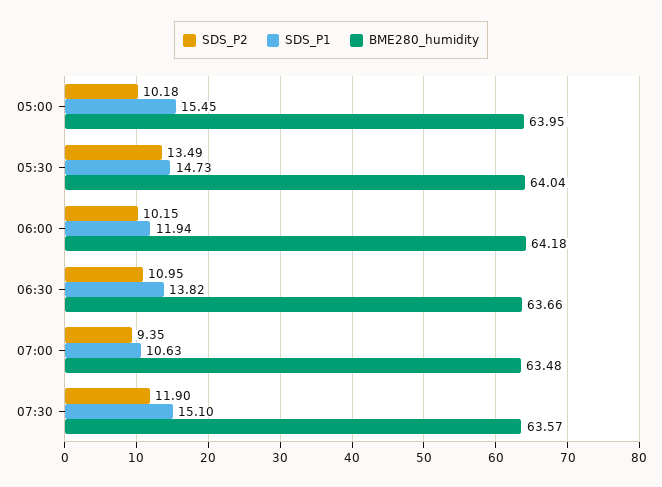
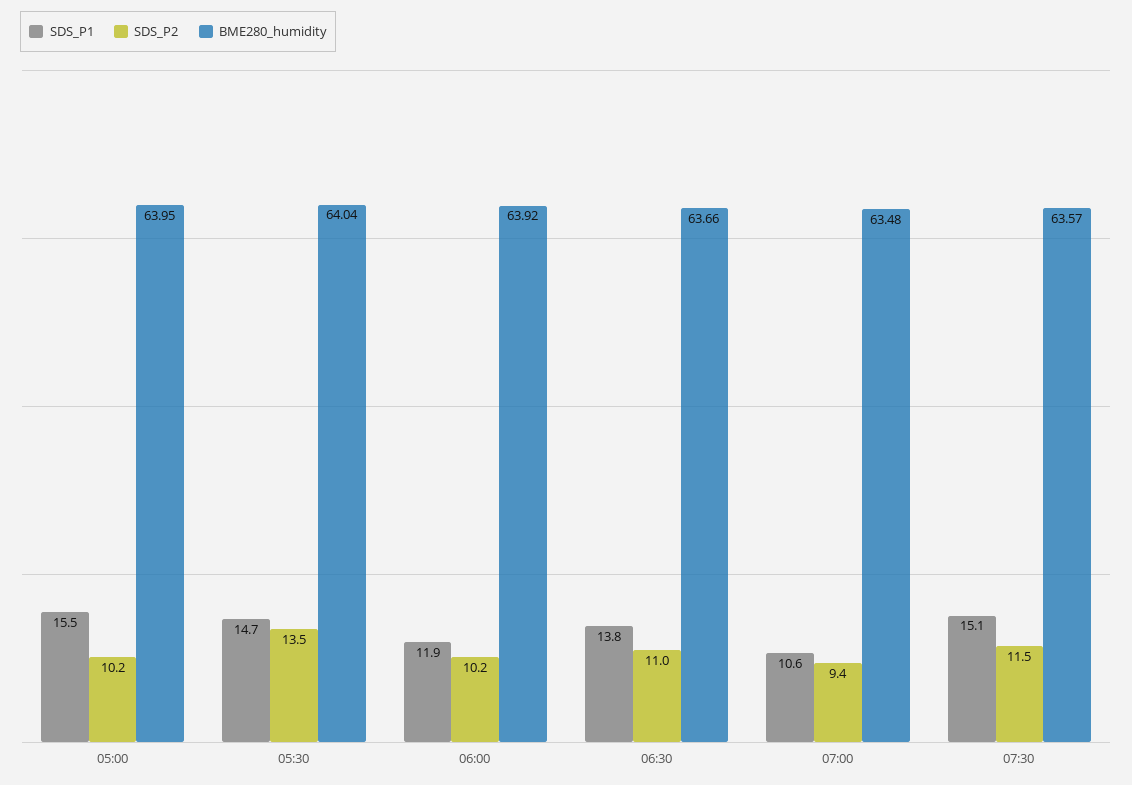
BME280_humidity, 06:00: 64.18 -> 63.92
SDS_P2, 07:30: 11.9 -> 11.5

